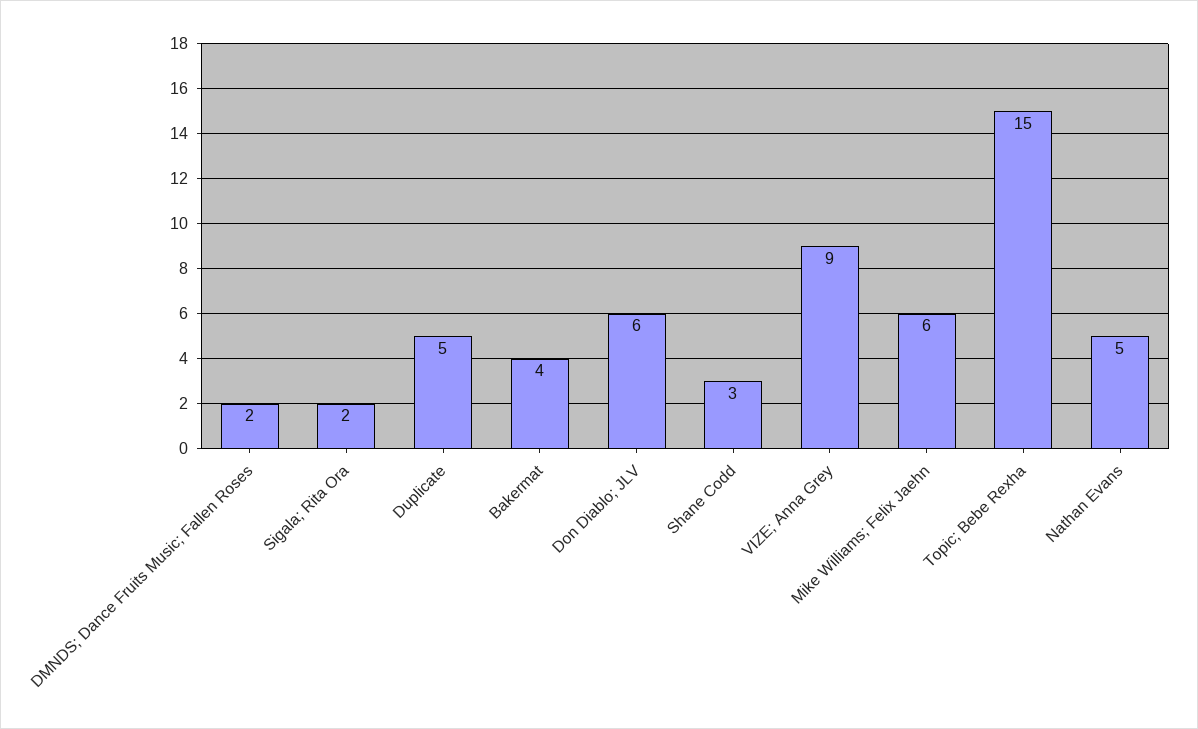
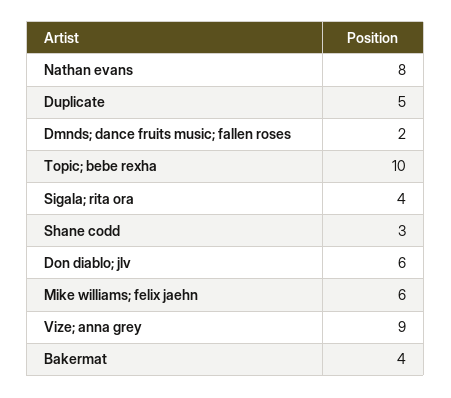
Sigala; Rita Ora: 2 -> 4
Topic; Bebe Rexha: 15 -> 10
Nathan Evans: 5 -> 8

